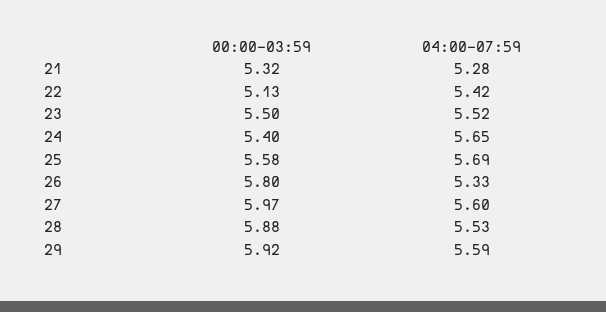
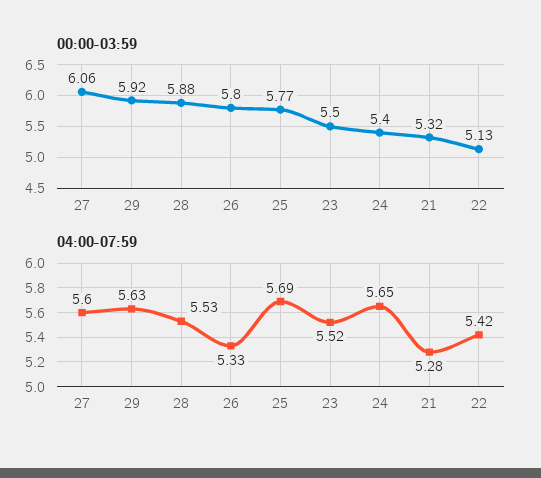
00:00-03:59, 25: 5.58 -> 5.77
00:00-03:59, 27: 5.97 -> 6.06
04:00-07:59, 29: 5.59 -> 5.63

